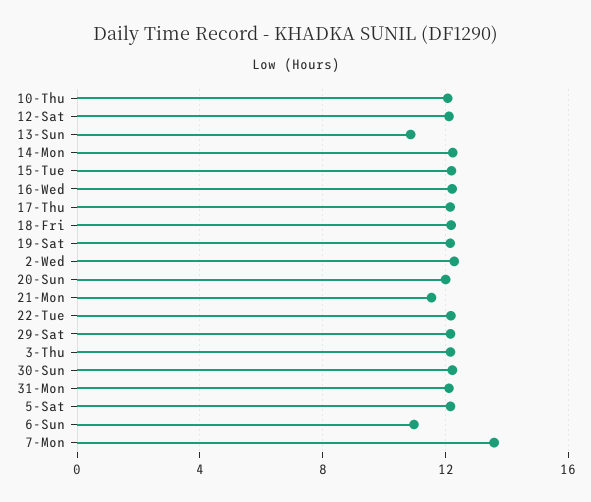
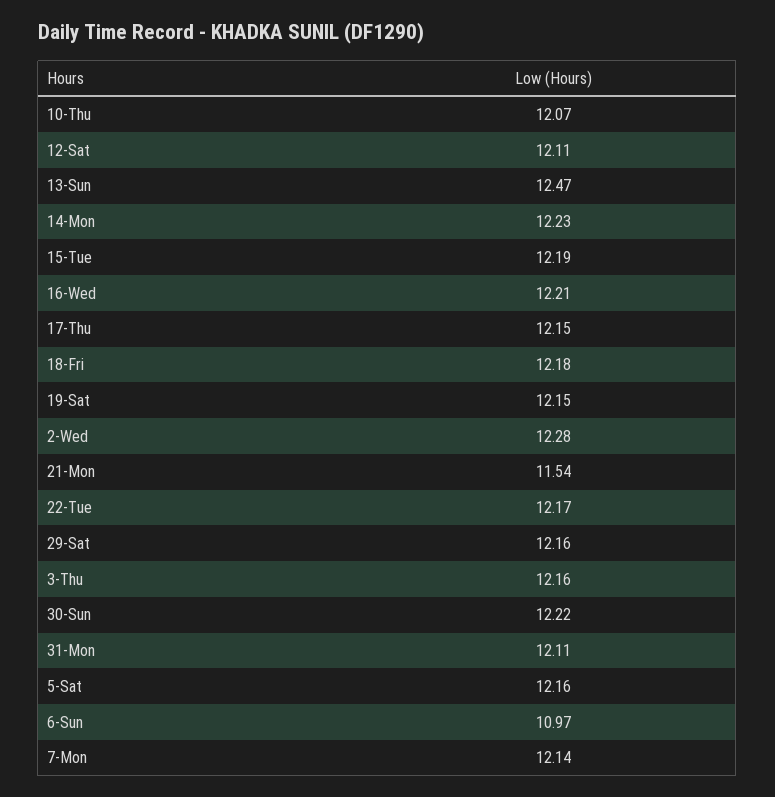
13-Sun: 11 -> 12.47
20-Sun: 12 -> none
7-Mon: 13.5 -> 12.14

